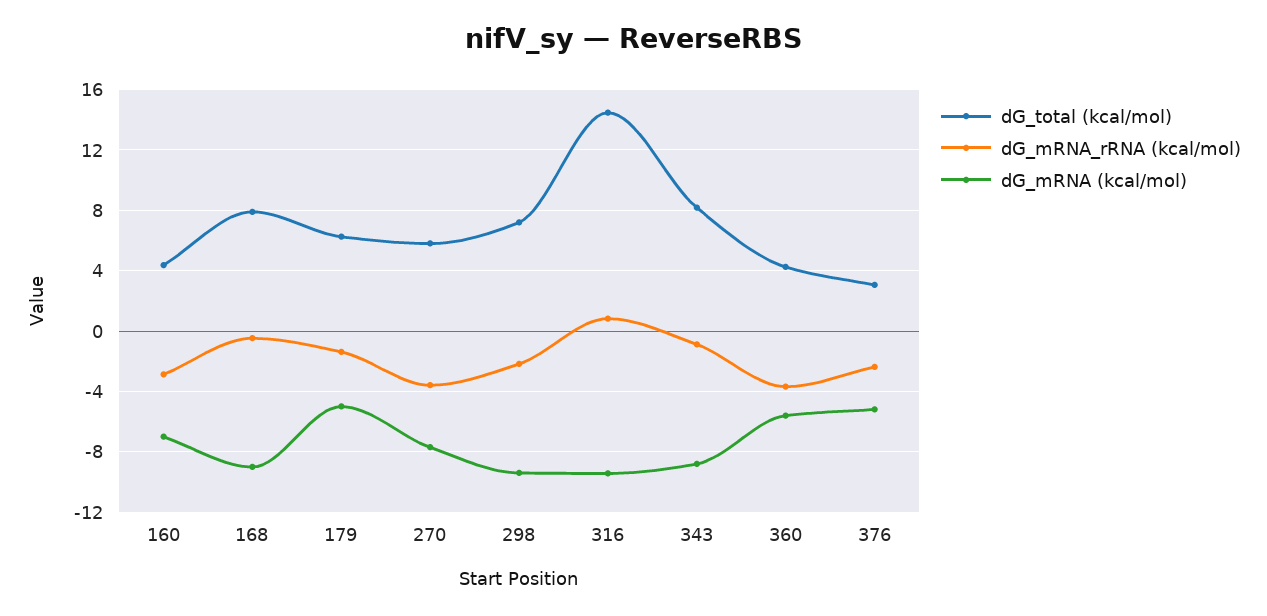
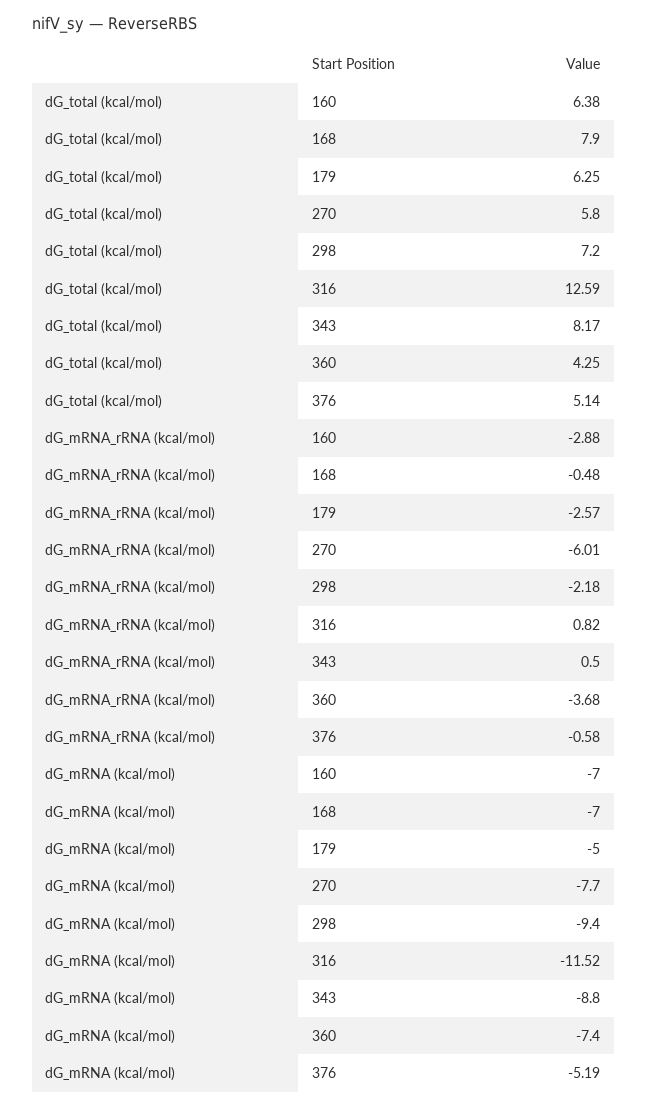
dG_total (kcal/mol), 160: 4.5 -> 6.38
dG_mRNA (kcal/mol), 168: -9 -> -7
dG_mRNA_rRNA (kcal/mol), 179: -1.5 -> -2.57
dG_mRNA_rRNA (kcal/mol), 270: -3.5 -> -6.01
dG_total (kcal/mol), 316: 14.5 -> 12.59
dG_mRNA (kcal/mol), 316: -9.5 -> -11.52
dG_mRNA_rRNA (kcal/mol), 343: -1 -> 0.5
dG_mRNA (kcal/mol), 360: -5.5 -> -7.4
dG_total (kcal/mol), 376: 3 -> 5.14
dG_mRNA_rRNA (kcal/mol), 376: -2.5 -> -0.58

